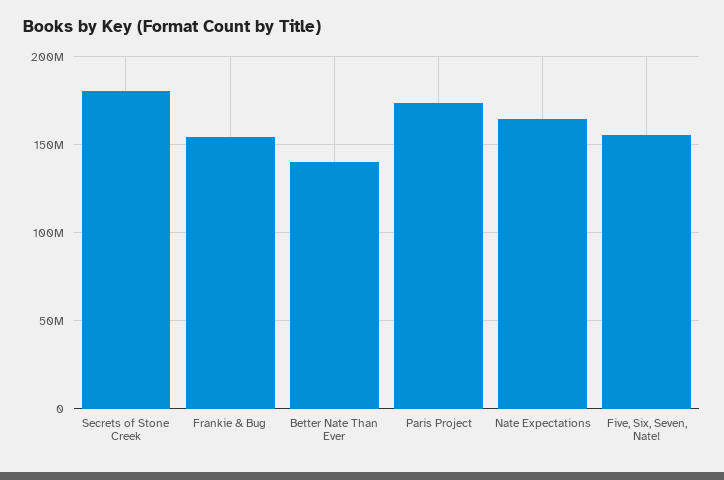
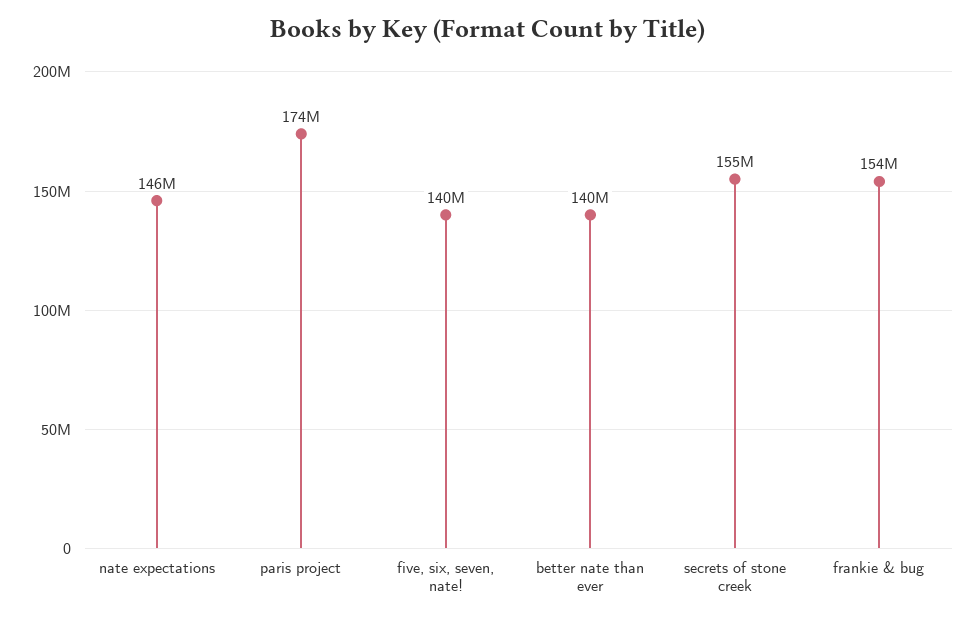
Secrets of Stone Creek: 180000000 -> 155000000
Nate Expectations: 165000000 -> 146000000
Five, Six, Seven, Nate!: 155000000 -> 140000000

